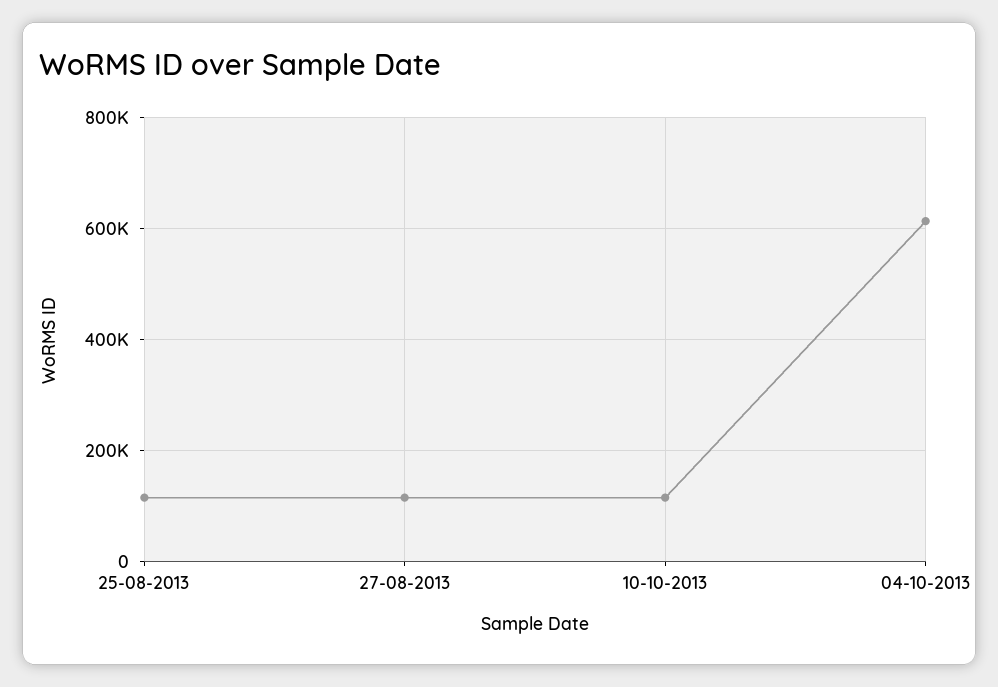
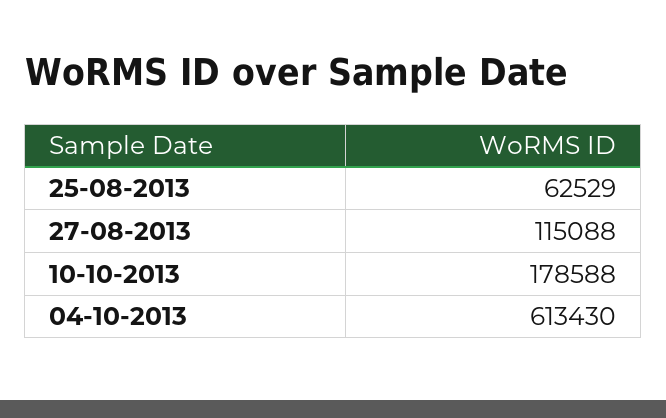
25-08-2013: 120000 -> 62529
10-10-2013: 120000 -> 178588

